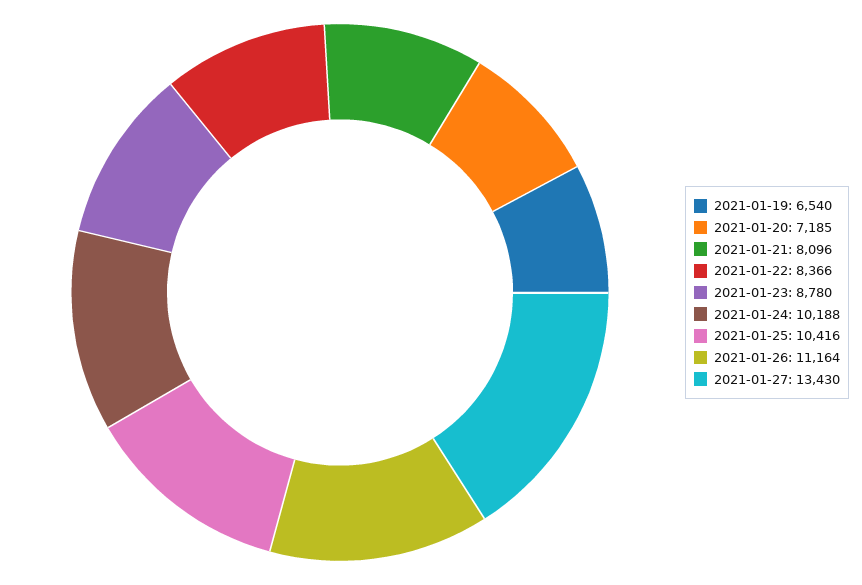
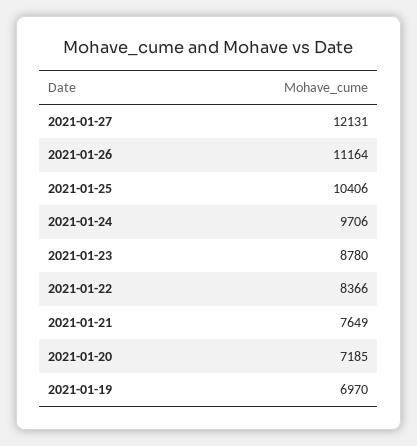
2021-01-19: 6540 -> 6970
2021-01-21: 8096 -> 7649
2021-01-24: 10188 -> 9706
2021-01-25: 10416 -> 10406
2021-01-27: 13430 -> 12131

